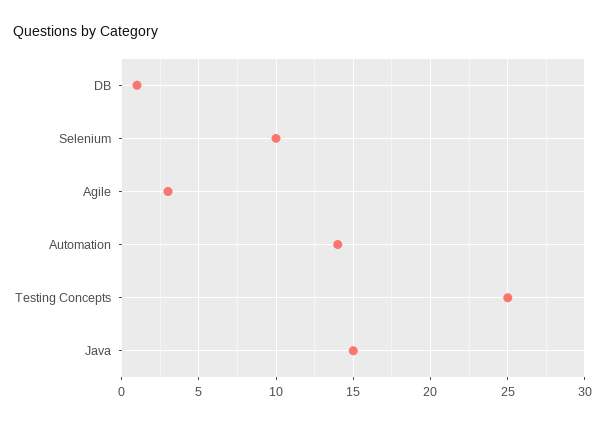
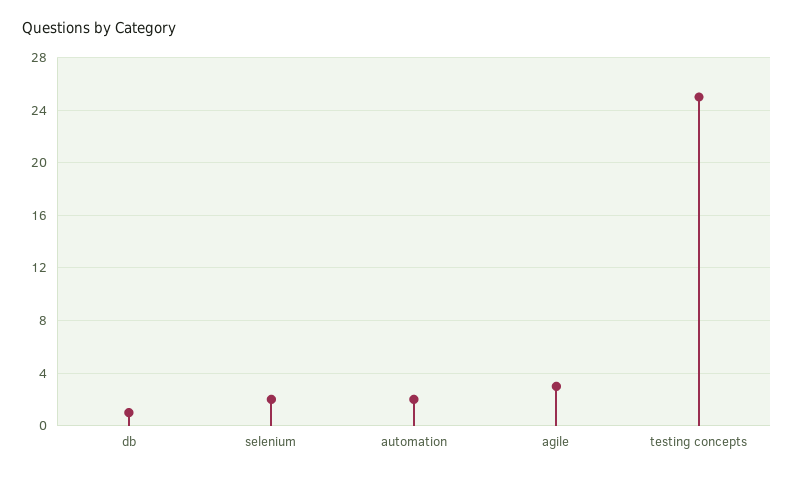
Selenium: 10 -> 2
Automation: 14 -> 2
Java: 15 -> none

